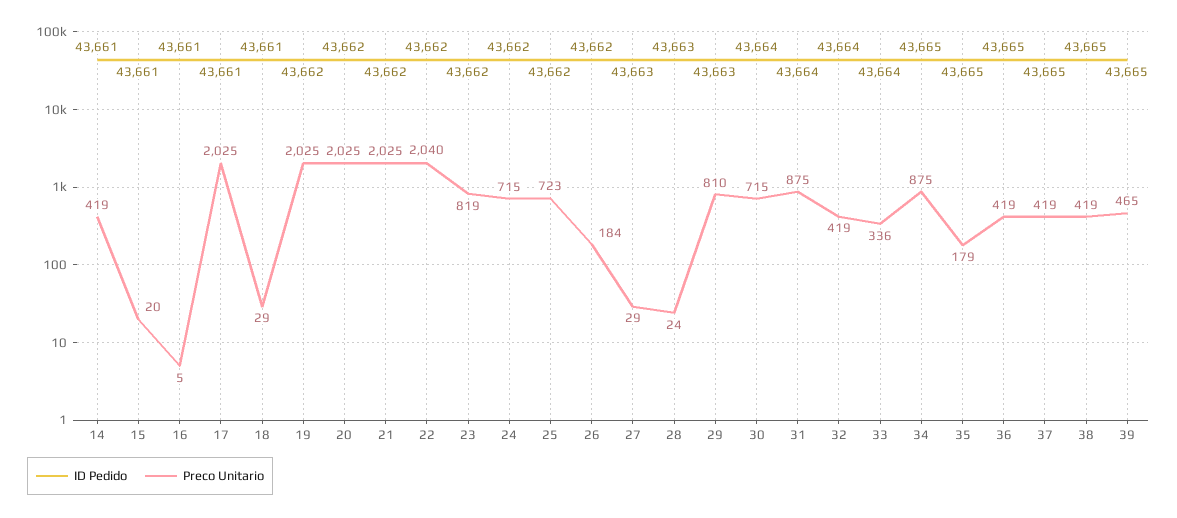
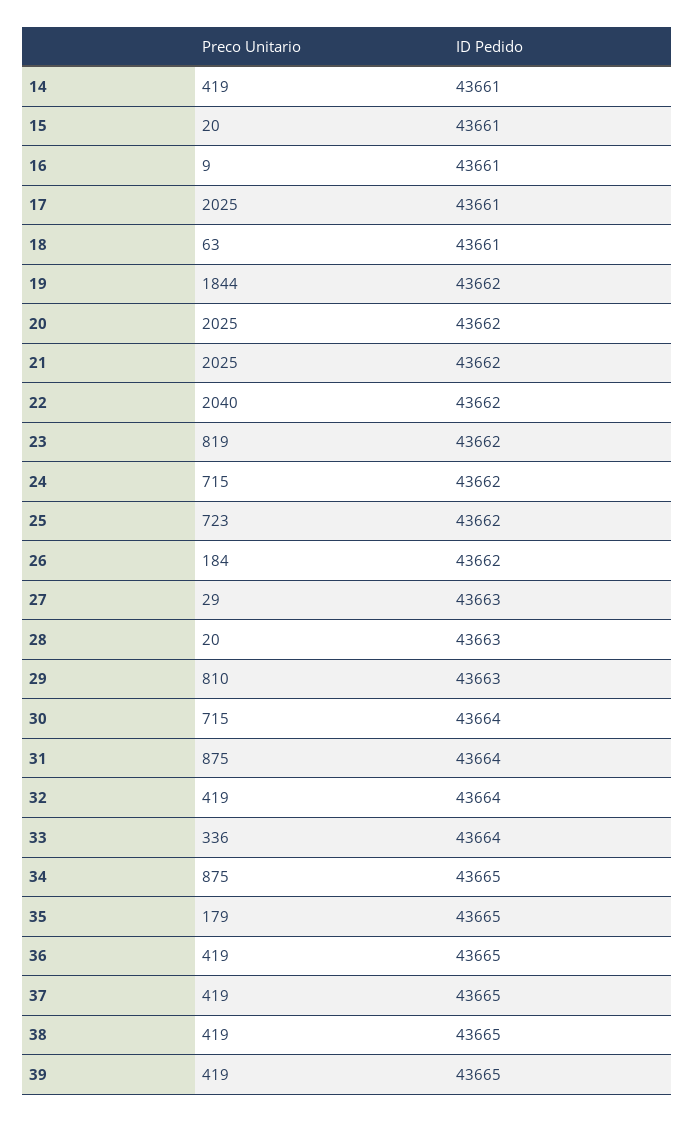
Preco Unitario, 16: 5 -> 9
Preco Unitario, 18: 29 -> 63
Preco Unitario, 19: 2025 -> 1844
Preco Unitario, 28: 24 -> 20
Preco Unitario, 39: 465 -> 419

